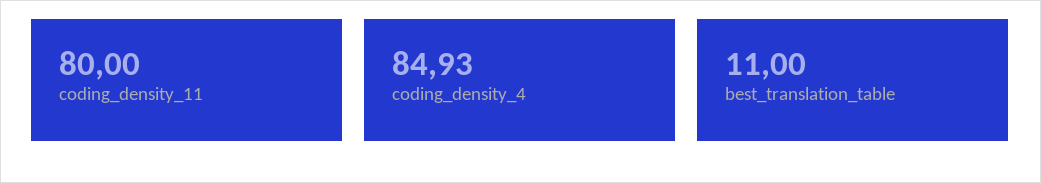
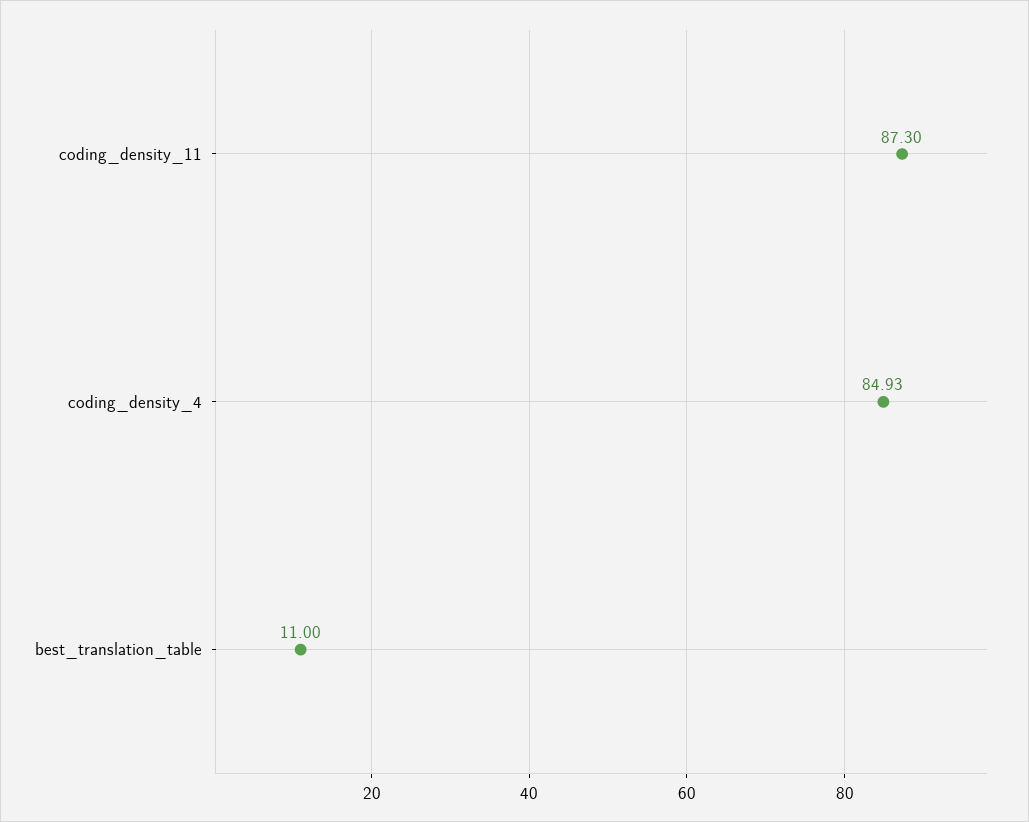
coding_density_11: 80 -> 87.3

